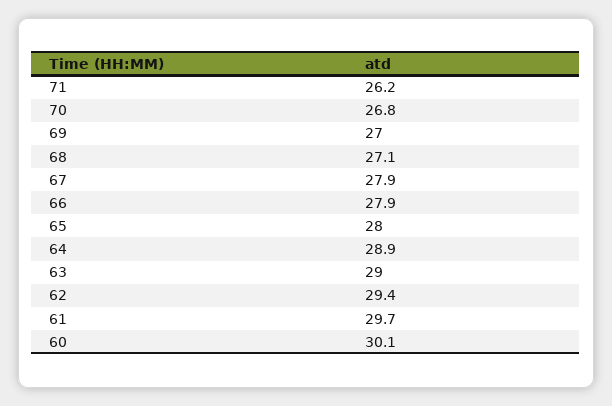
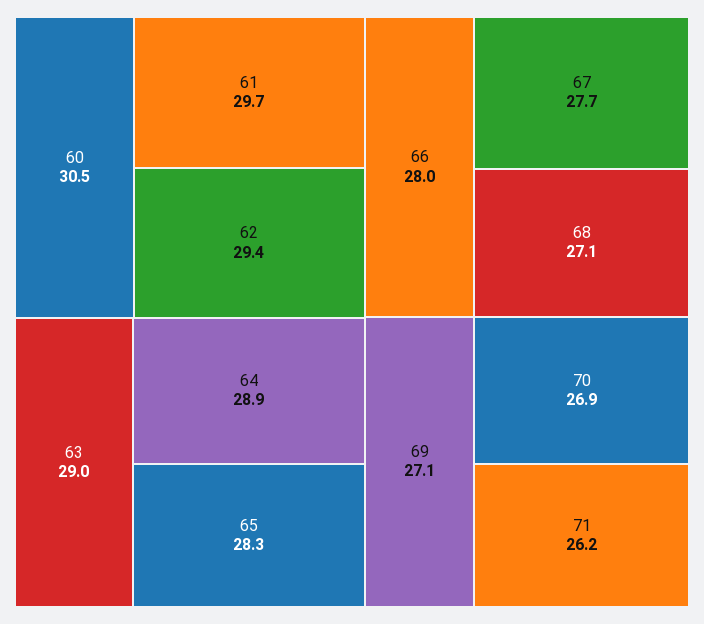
70: 26.8 -> 26.9
69: 27 -> 27.1
67: 27.9 -> 27.7
66: 27.9 -> 28
65: 28 -> 28.3
60: 30.1 -> 30.5

